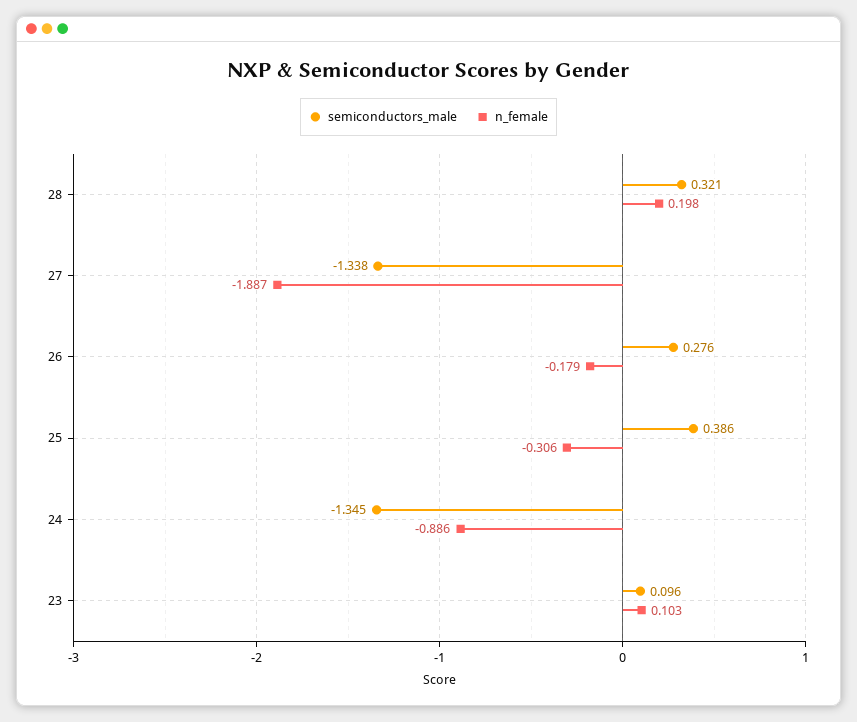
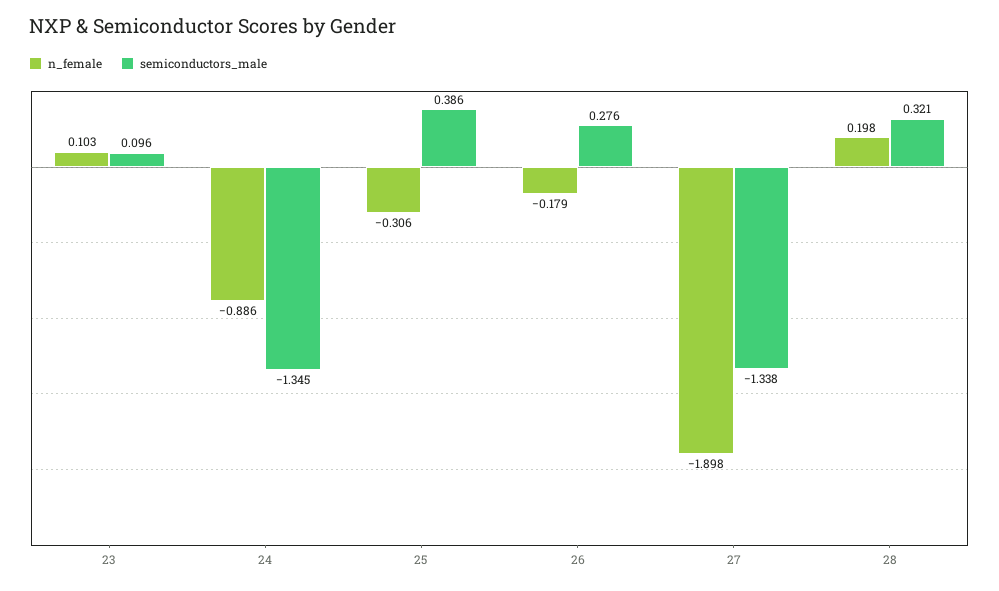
n_female, 27: -1.887 -> -1.898

